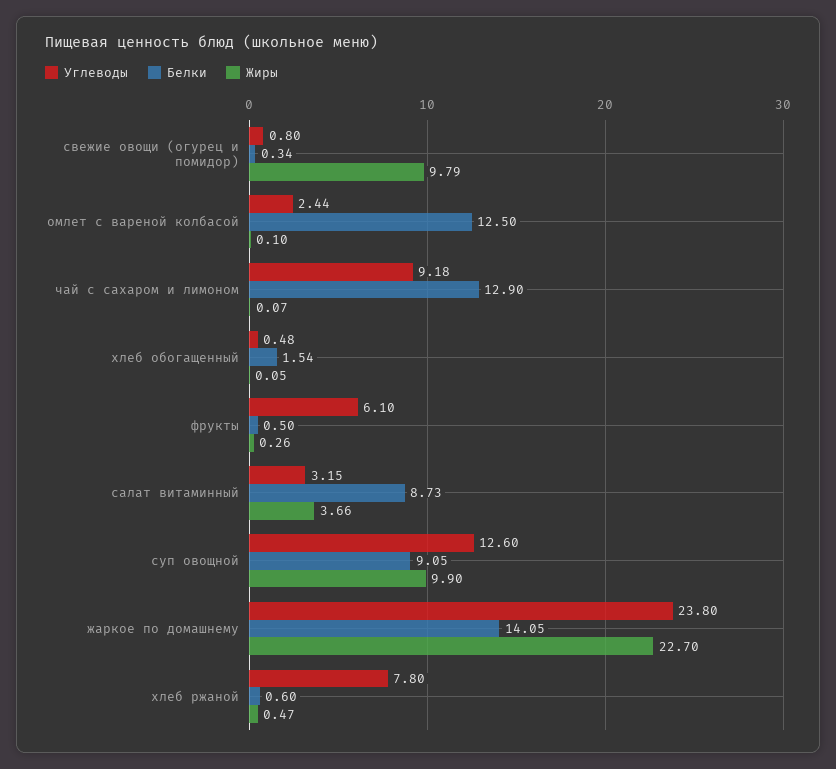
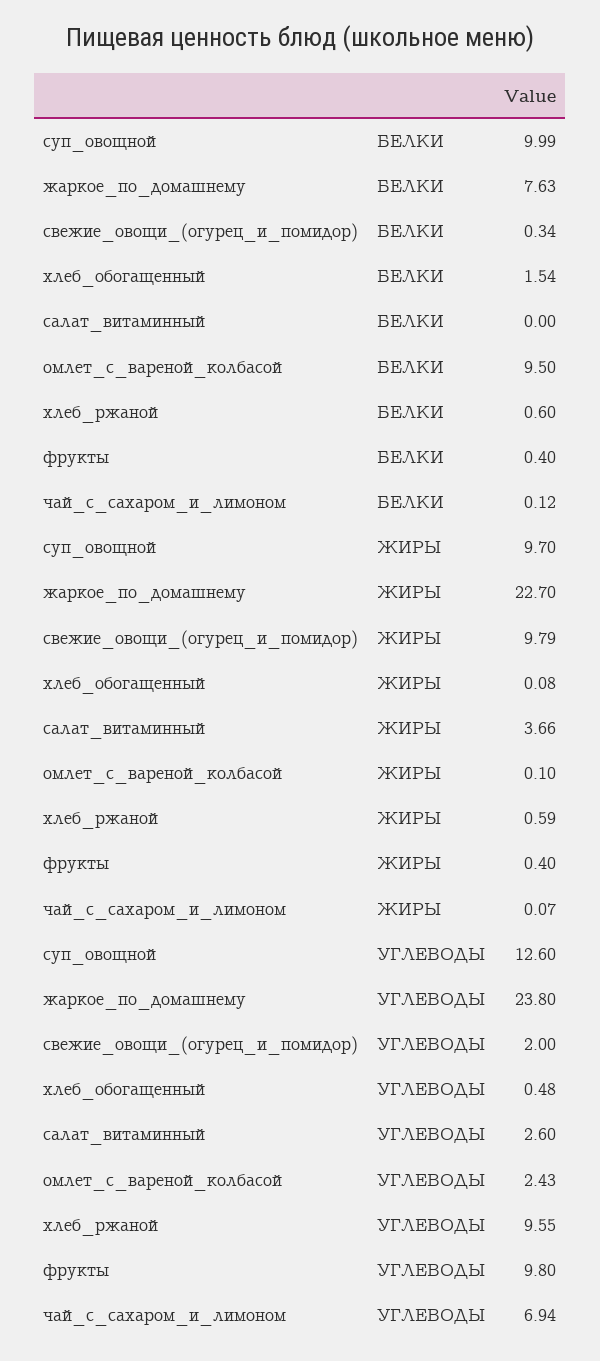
Углеводы, свежие овощи (огурец и помидор): 0.8 -> 2
Углеводы, омлет с вареной колбасой: 2.44 -> 2.43
Белки, омлет с вареной колбасой: 12.5 -> 9.5
Углеводы, чай с сахаром и лимоном: 9.18 -> 6.94
Белки, чай с сахаром и лимоном: 12.9 -> 0.12
Жиры, хлеб обогащенный: 0.05 -> 0.08
Углеводы, фрукты: 6.1 -> 9.8
Белки, фрукты: 0.5 -> 0.4
Жиры, фрукты: 0.26 -> 0.4
Углеводы, салат витаминный: 3.15 -> 2.6
Белки, салат витаминный: 8.73 -> 0
Белки, суп овощной: 9.05 -> 9.99
Жиры, суп овощной: 9.9 -> 9.7
Белки, жаркое по домашнему: 14.05 -> 7.63
Углеводы, хлеб ржаной: 7.8 -> 9.55
Жиры, хлеб ржаной: 0.47 -> 0.59

